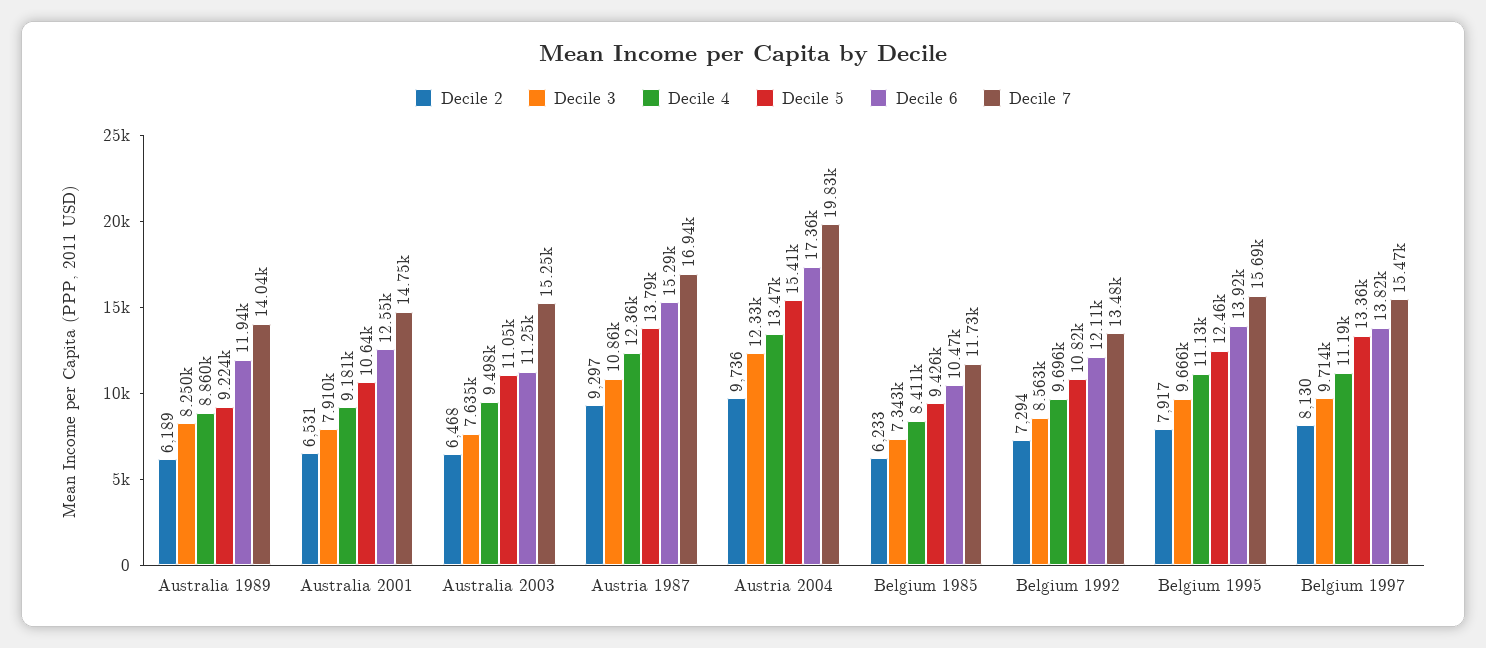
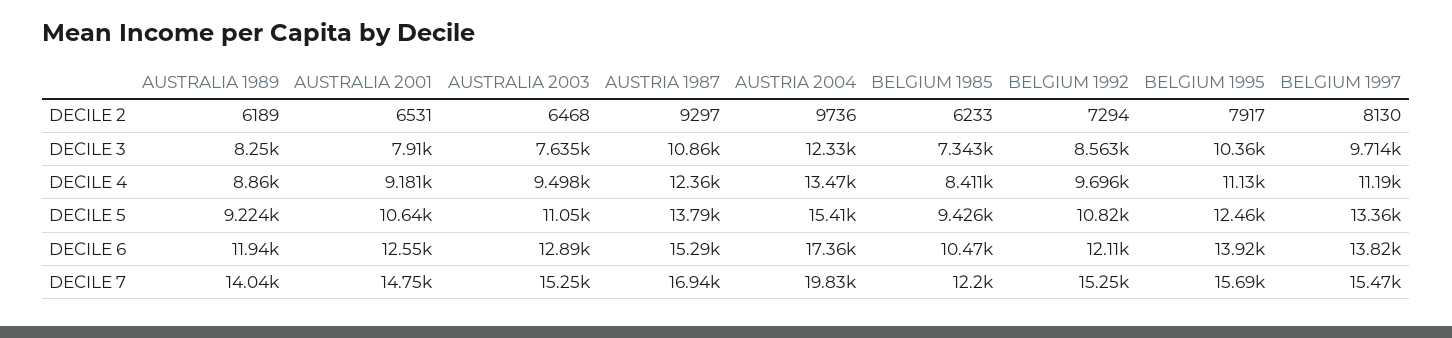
Decile 6, Australia 2003: 11250 -> 12890
Decile 7, Belgium 1985: 11730 -> 12200
Decile 7, Belgium 1992: 13480 -> 15250
Decile 3, Belgium 1995: 9666 -> 10360

